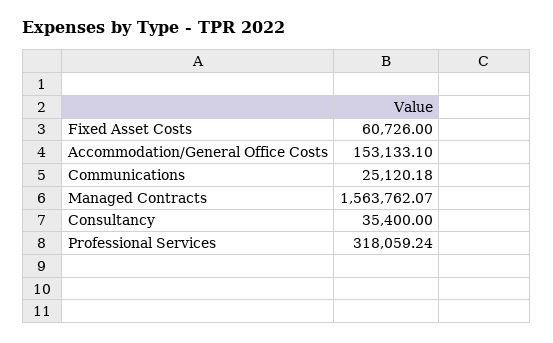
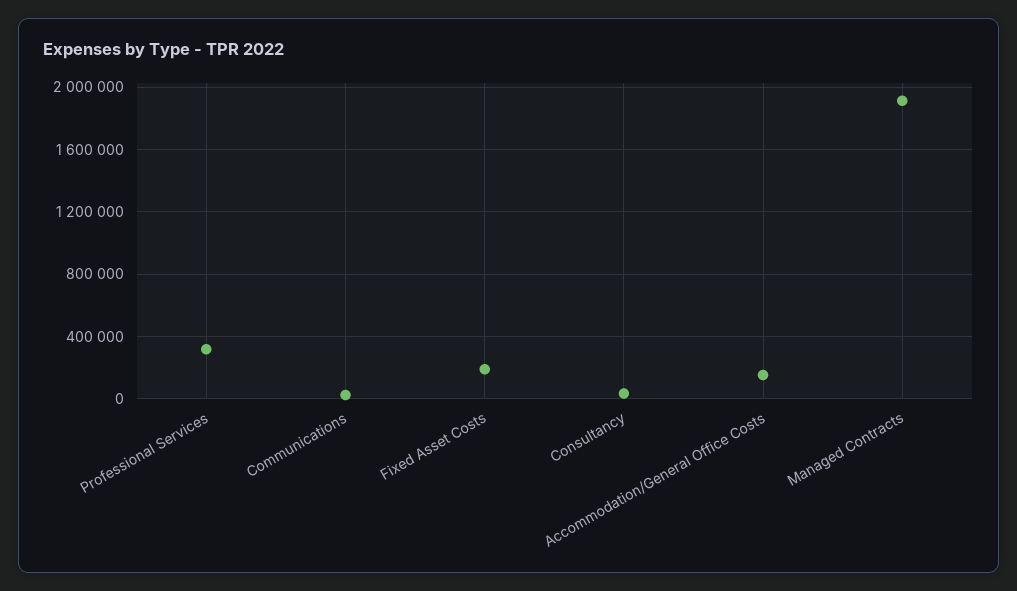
Fixed Asset Costs: 60726 -> 200000
Managed Contracts: 1563762.07 -> 1900000

